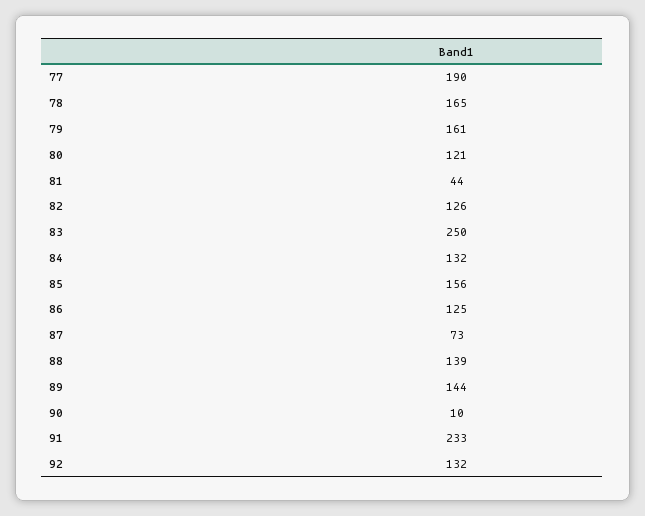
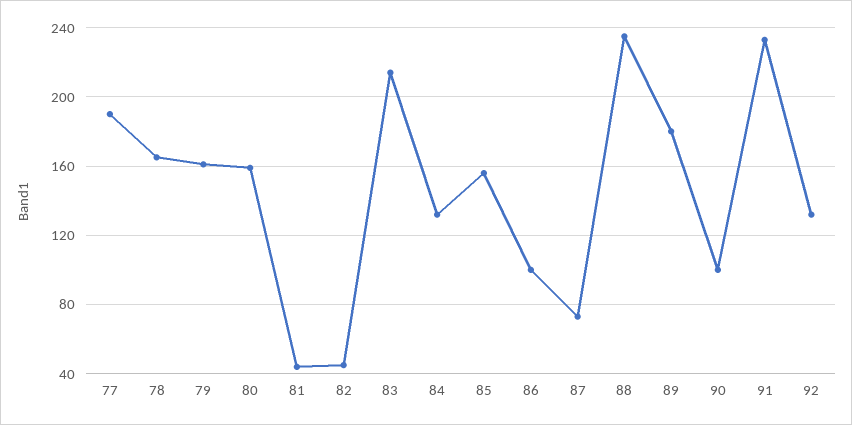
80: 121 -> 160
82: 126 -> 45
83: 250 -> 215
86: 125 -> 100
88: 139 -> 235
89: 144 -> 180
90: 10 -> 100

